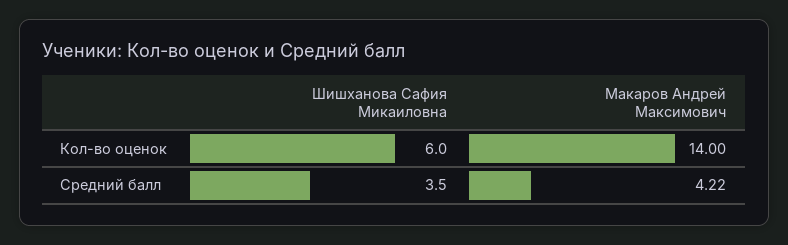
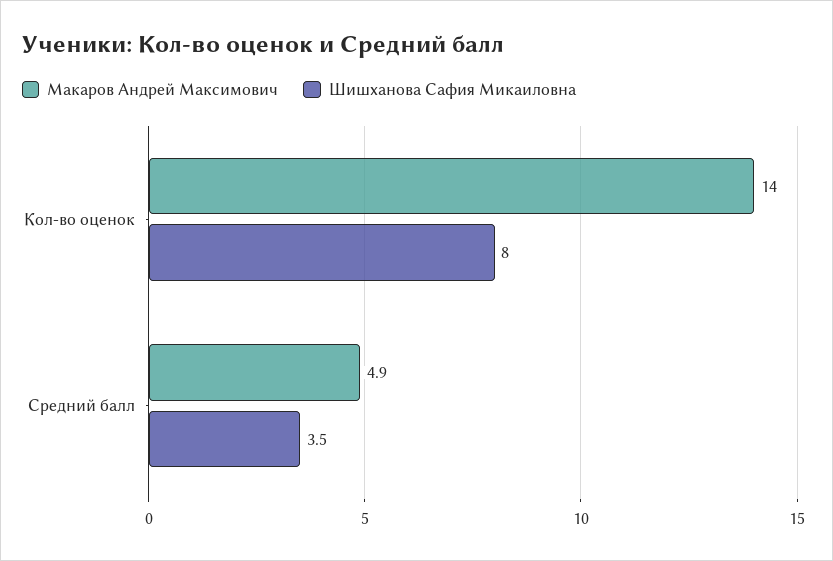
Шишханова Сафия Микаиловна, Кол-во оценок: 6 -> 8
Макаров Андрей Максимович, Средний балл: 4.22 -> 4.9

